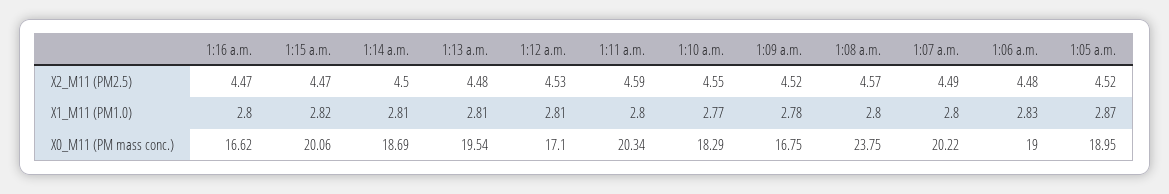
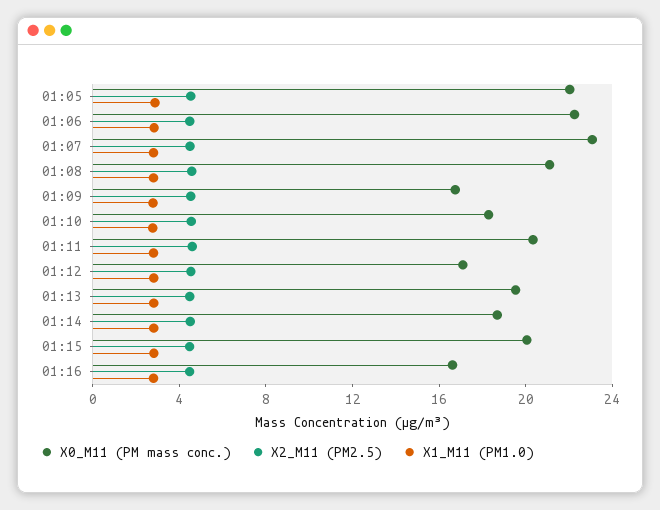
X0_M11 (PM mass conc.), 1:08 a.m.: 23.75 -> 21
X0_M11 (PM mass conc.), 1:07 a.m.: 20.22 -> 23
X0_M11 (PM mass conc.), 1:06 a.m.: 19 -> 22
X0_M11 (PM mass conc.), 1:05 a.m.: 18.95 -> 22

